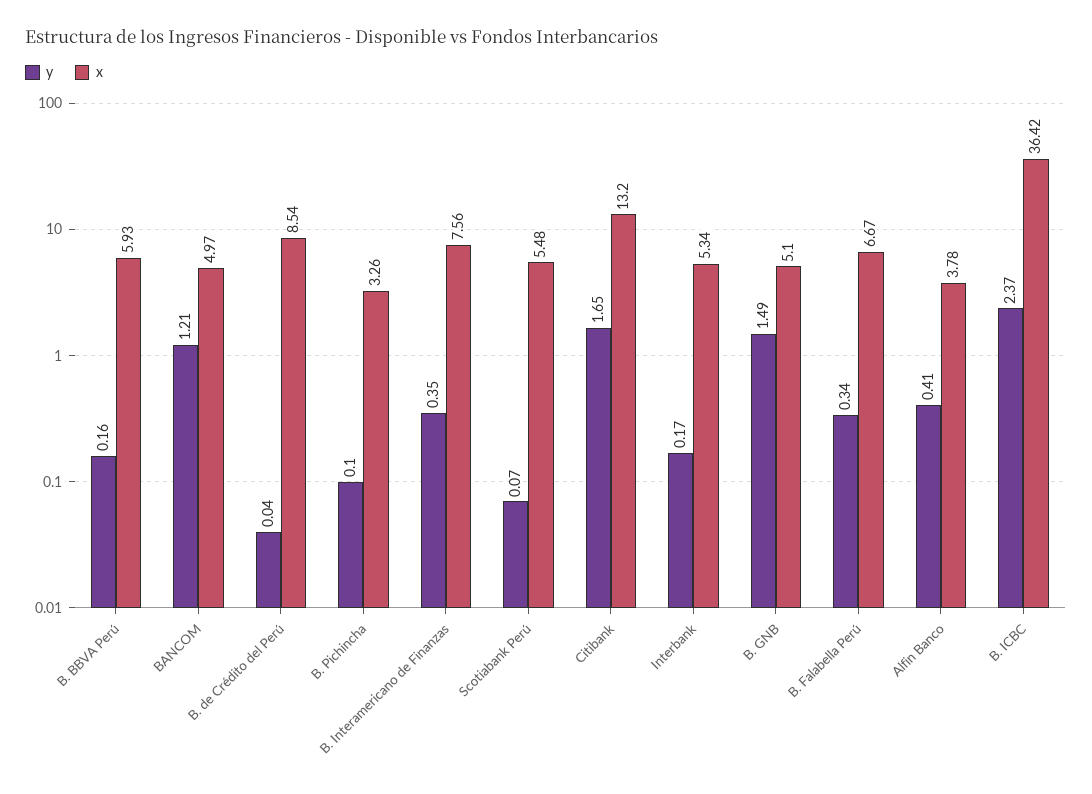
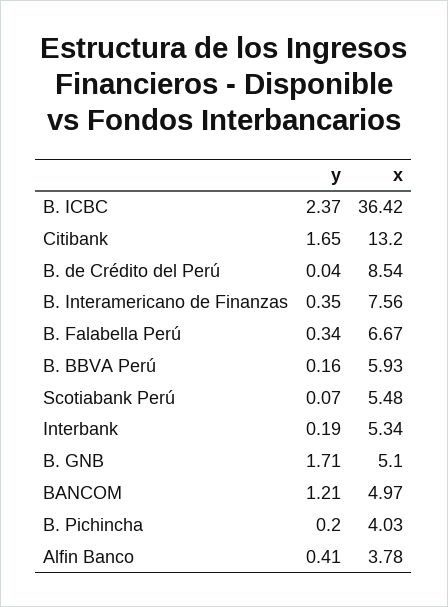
y, B. Pichincha: 0.1 -> 0.2
x, B. Pichincha: 3.26 -> 4.03
y, Interbank: 0.17 -> 0.19
y, B. GNB: 1.49 -> 1.71

